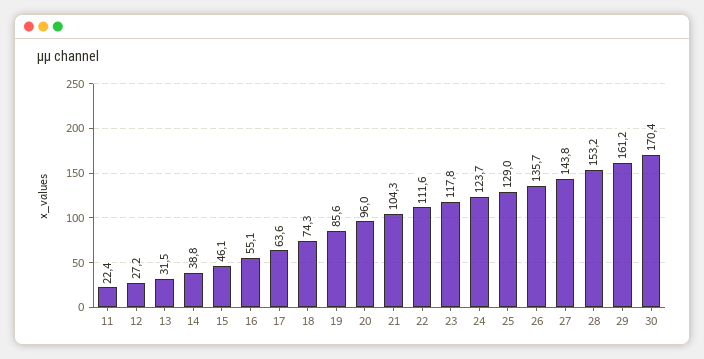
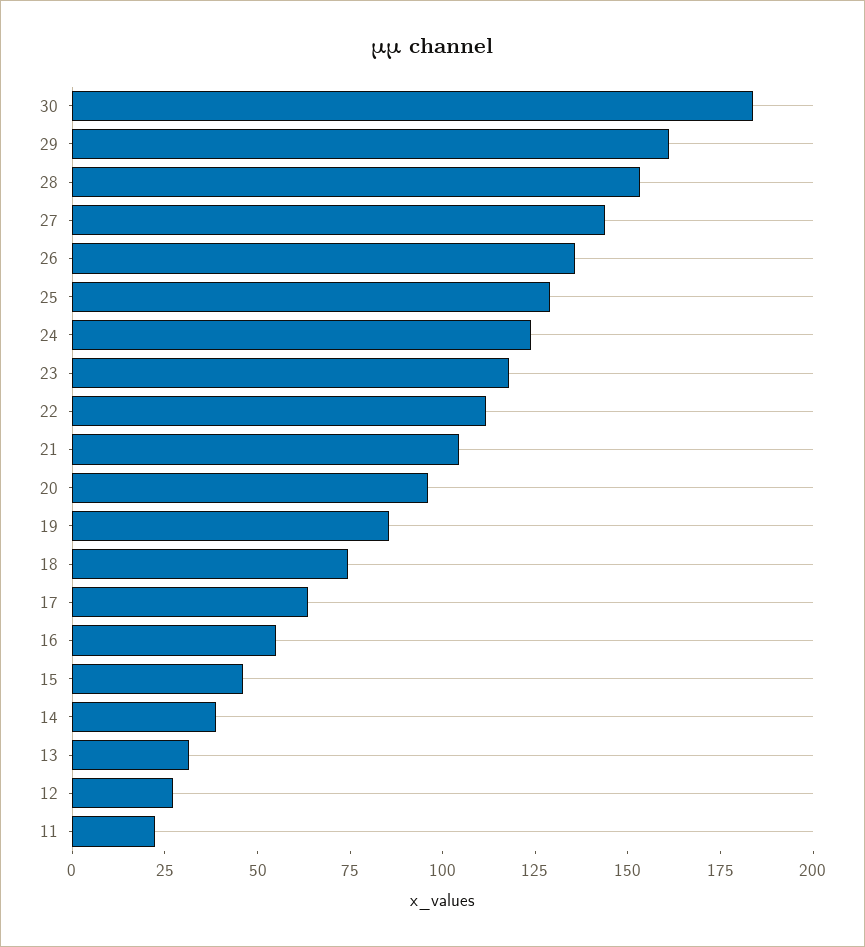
30: 170.4 -> 185

